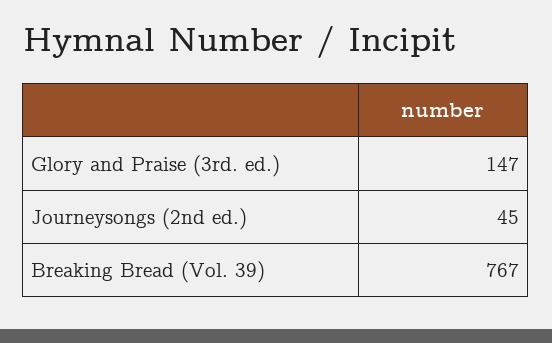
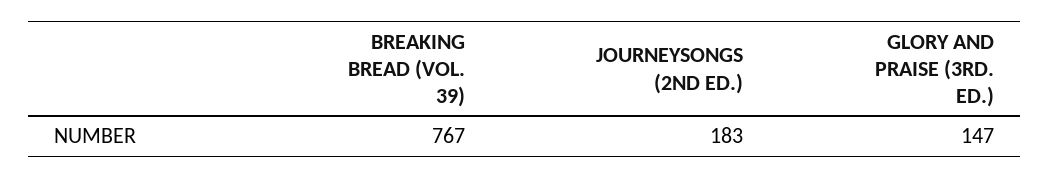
Journeysongs (2nd ed.): 45 -> 183

